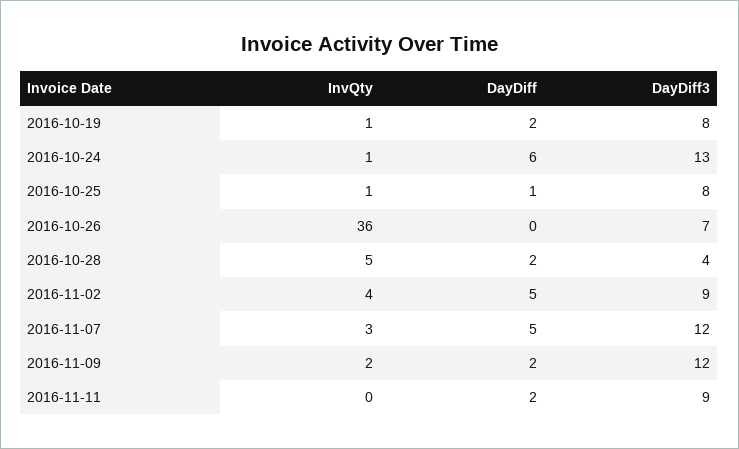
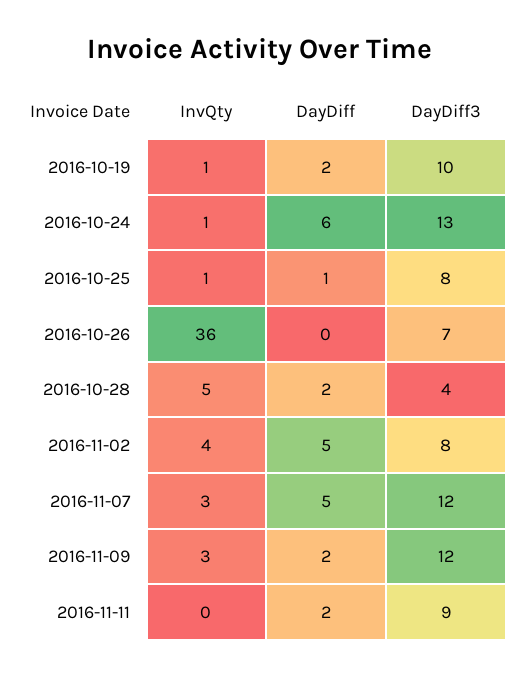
DayDiff3, 2016-10-19: 8 -> 10
DayDiff3, 2016-11-02: 9 -> 8
InvQty, 2016-11-09: 2 -> 3

